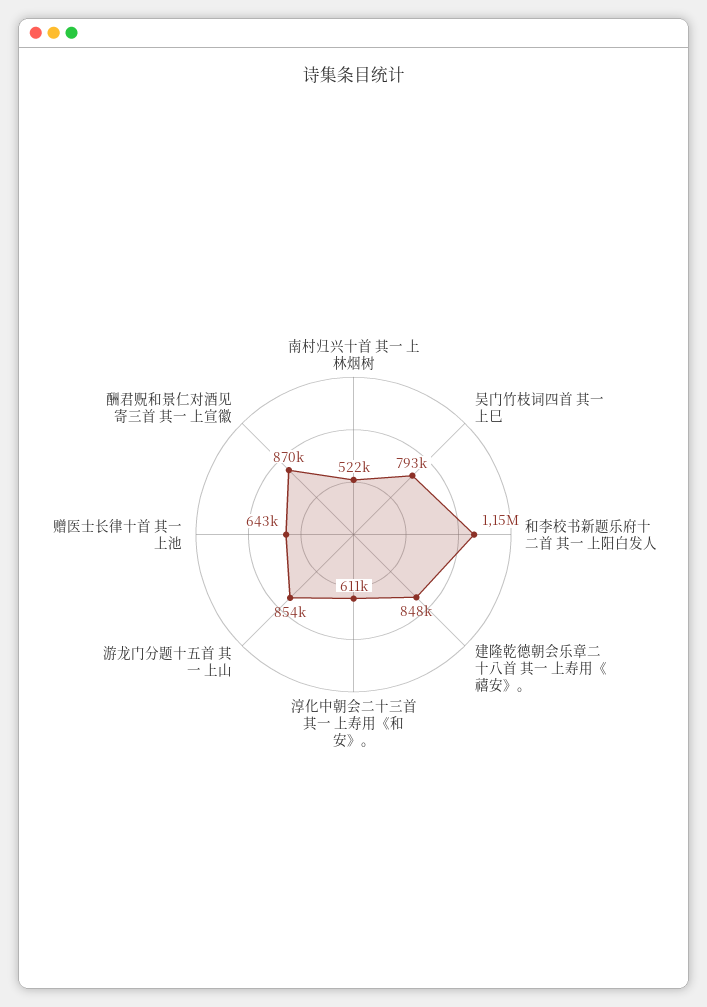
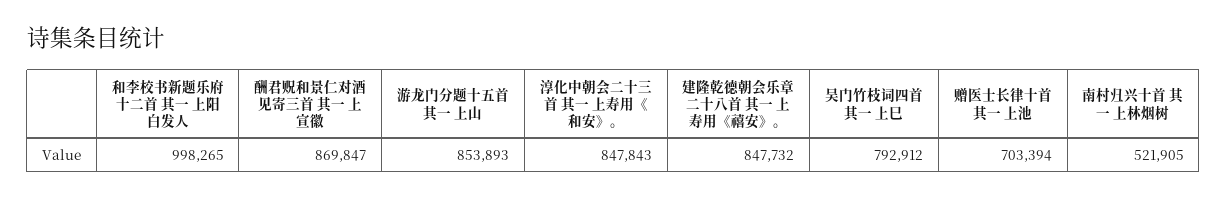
和李校书新题乐府十二首 其一 上阳白发人: 1150000 -> 998265
淳化中朝会二十三首 其一 上寿用《和安》。: 611000 -> 847843
赠医士长律十首 其一 上池: 643000 -> 703394

